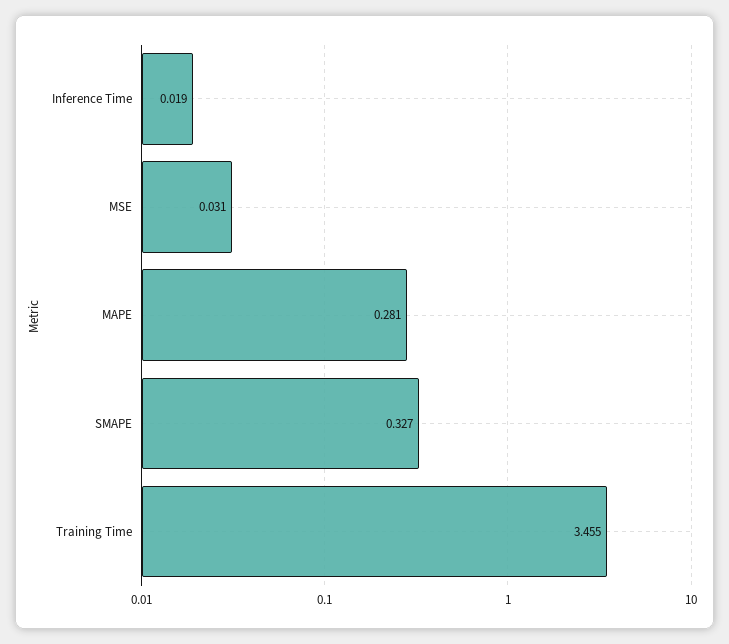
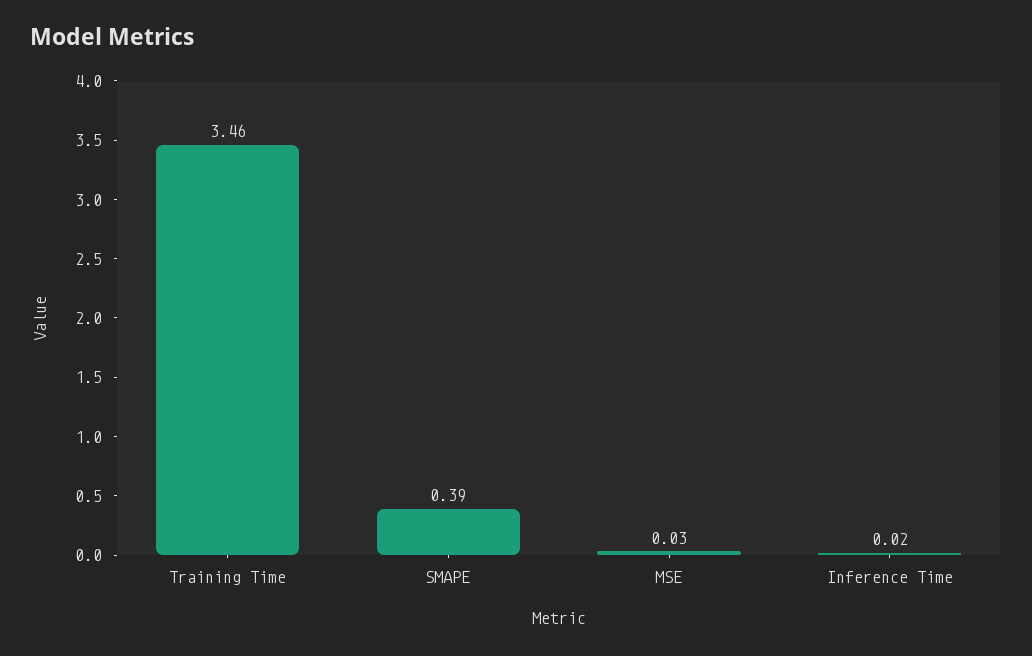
MAPE: 0.281 -> none
SMAPE: 0.327 -> 0.39

